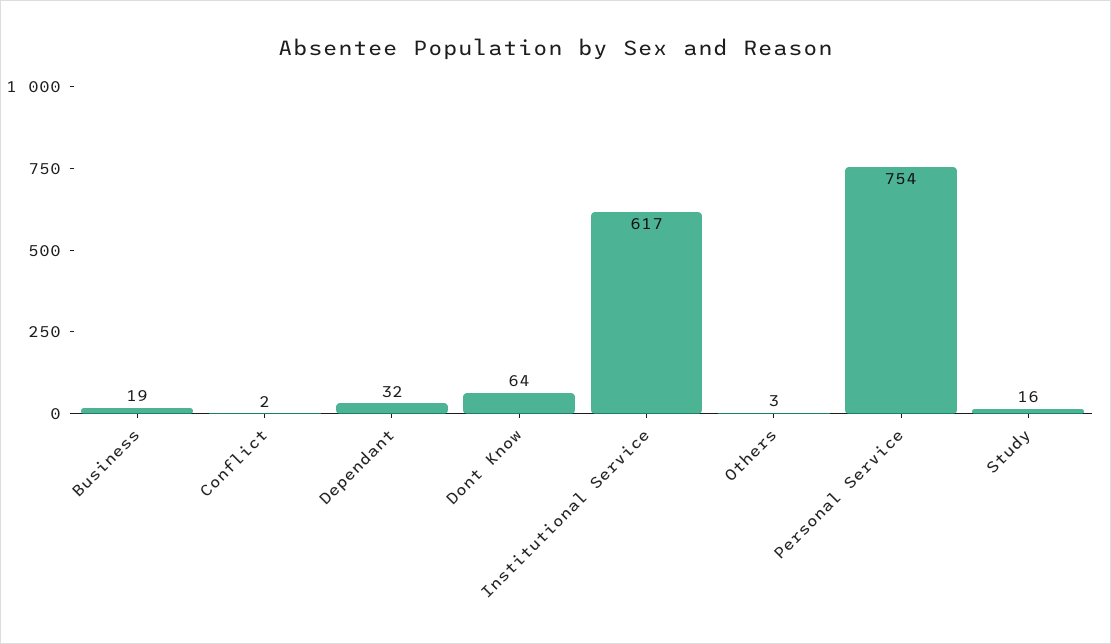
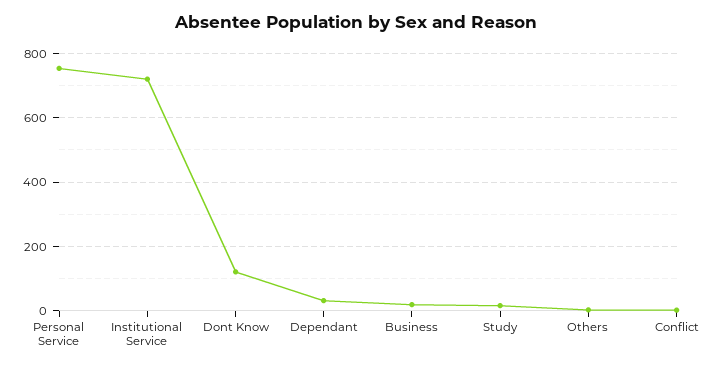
Dont Know: 64 -> 120
Institutional Service: 617 -> 720

